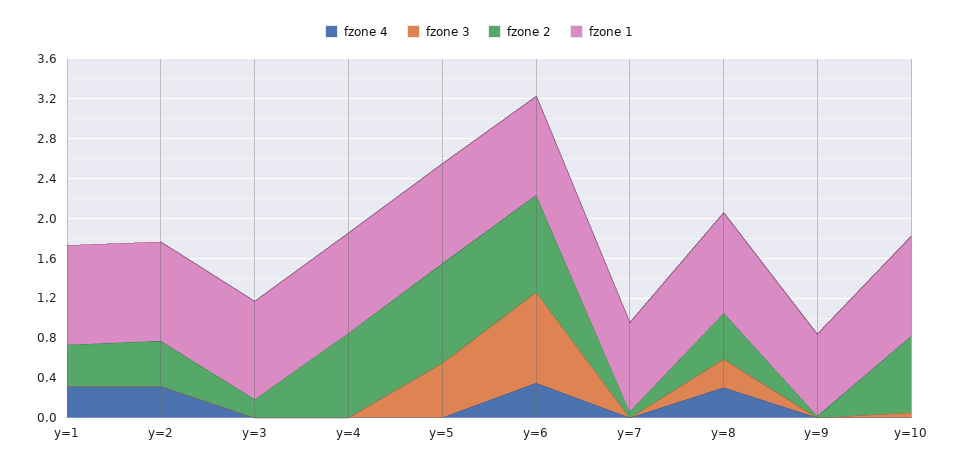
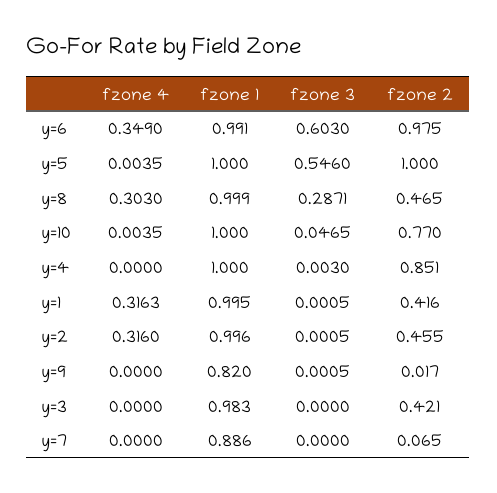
fzone 2, y=3: 0.2 -> 0.421
fzone 3, y=6: 0.9 -> 0.603

